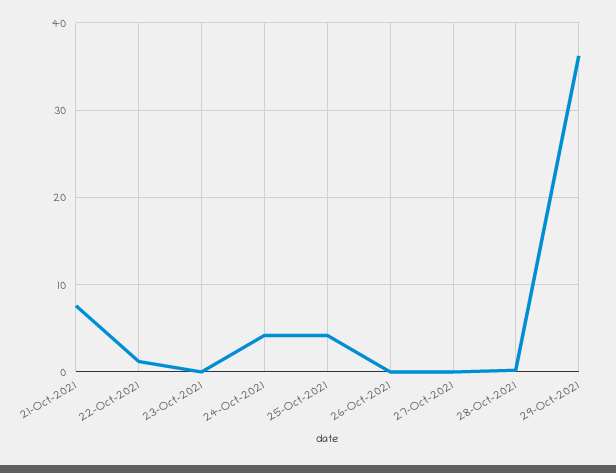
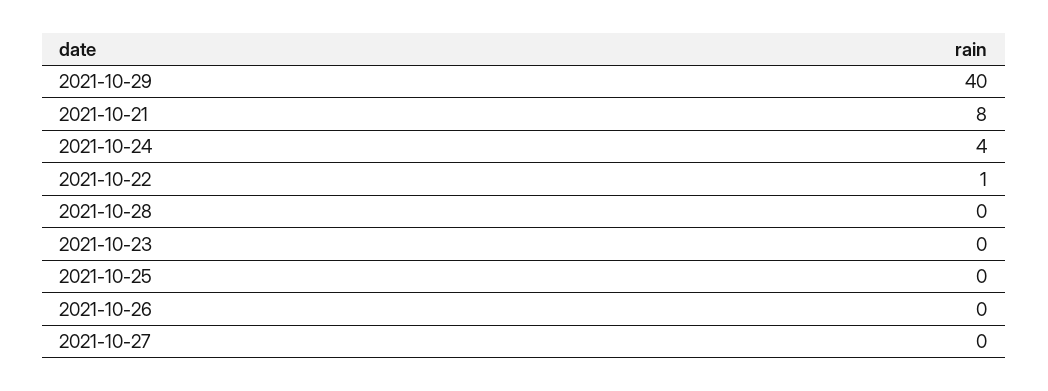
25-Oct-2021: 4 -> 0
29-Oct-2021: 36 -> 40

